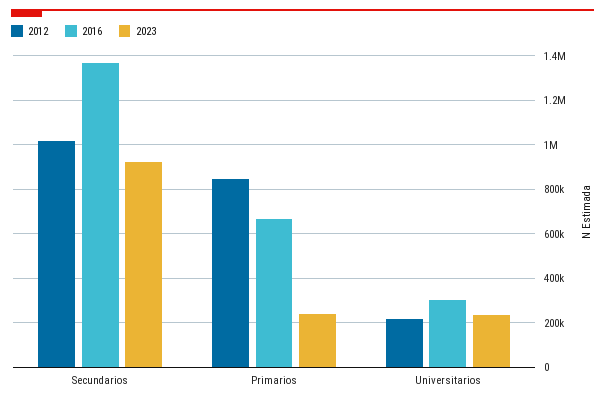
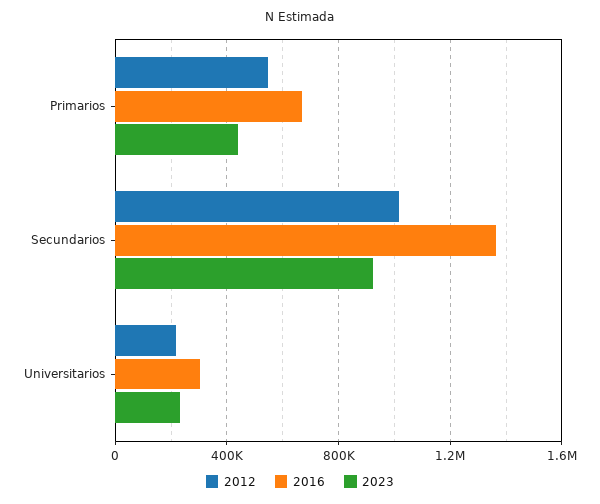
2012, Primarios: 850000 -> 550000
2023, Primarios: 250000 -> 450000

